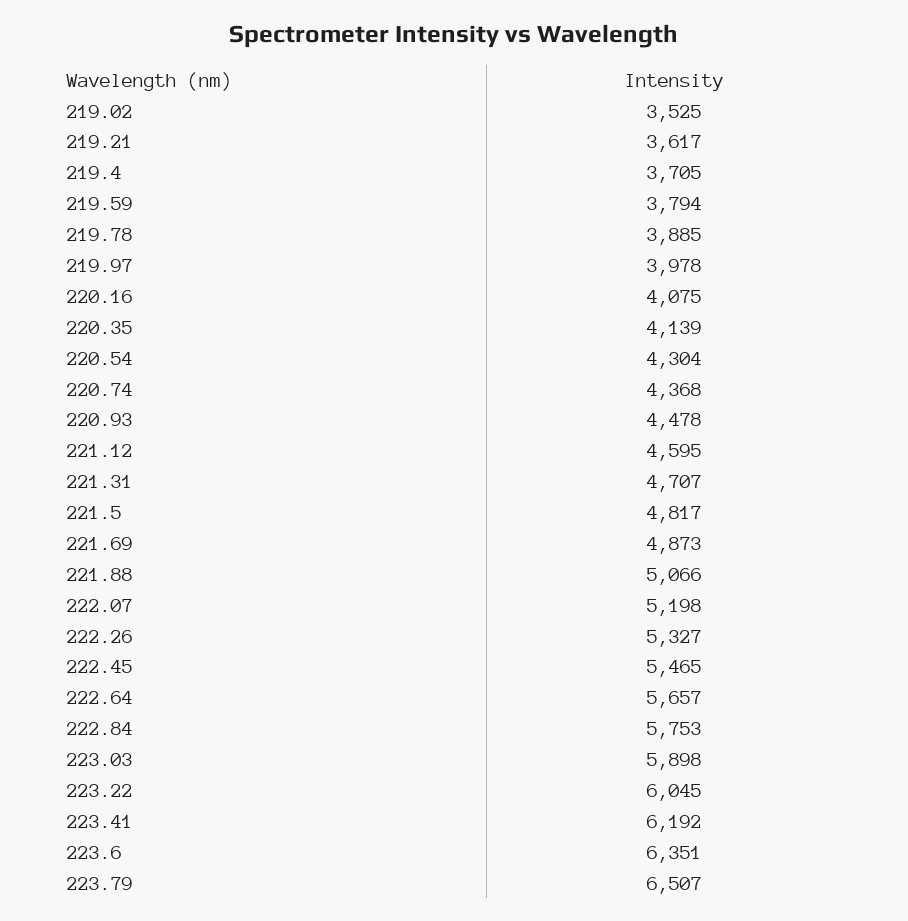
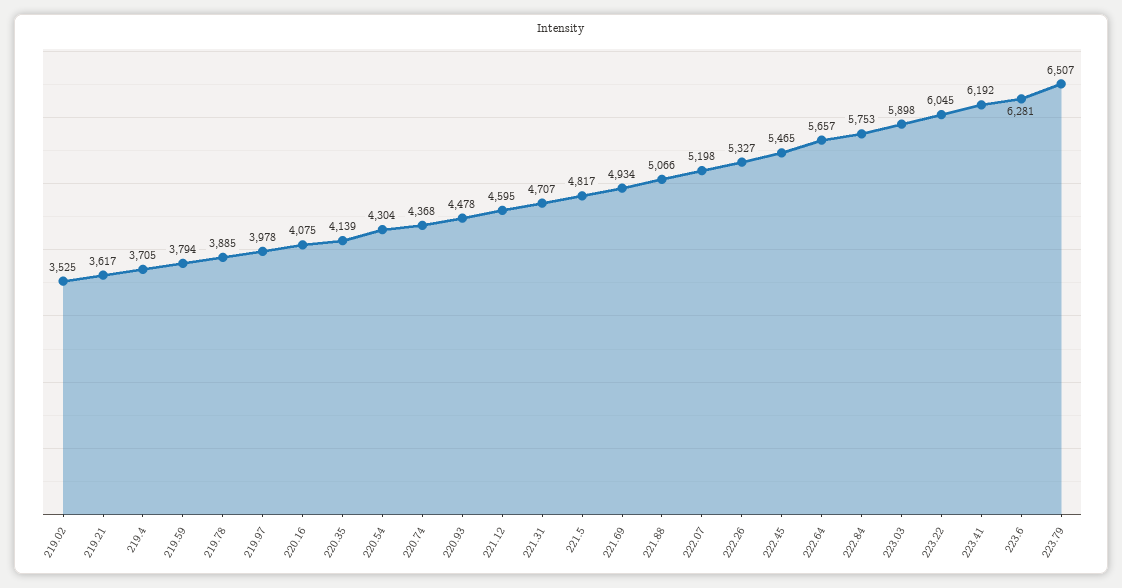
221.69: 4873 -> 4934
223.6: 6351 -> 6281

